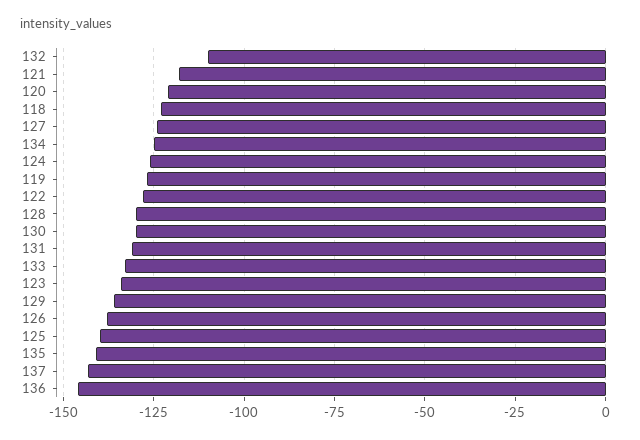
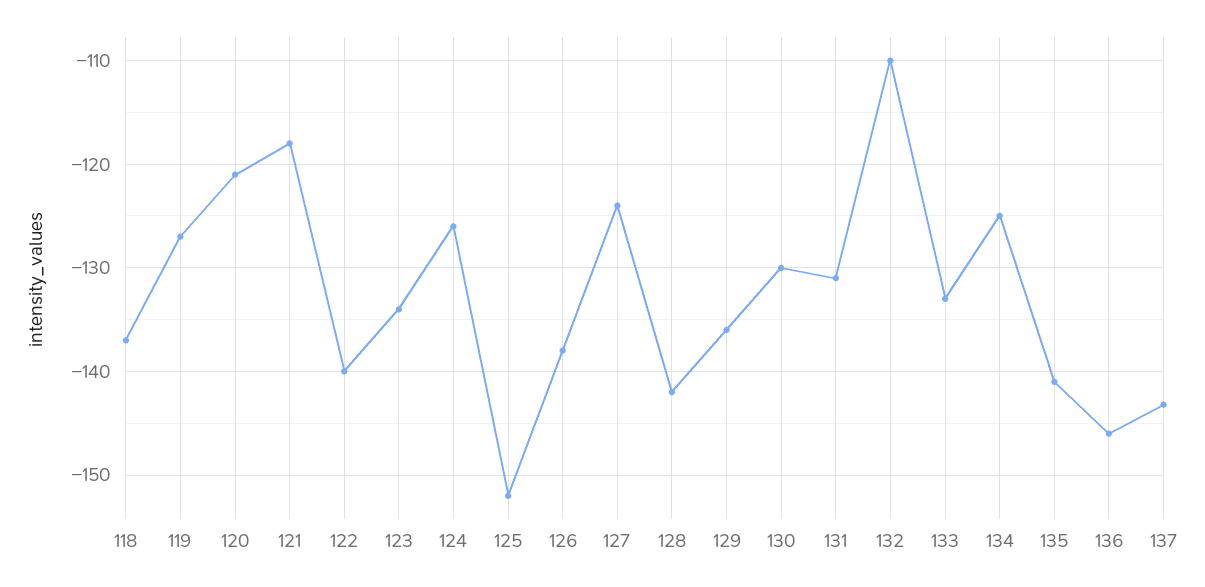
118: -122.5 -> -137
122: -127.5 -> -140
128: -130 -> -142
125: -140 -> -152

